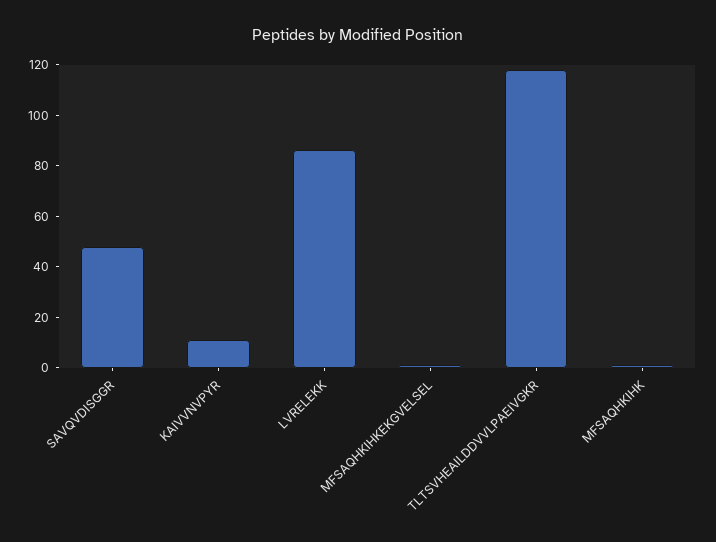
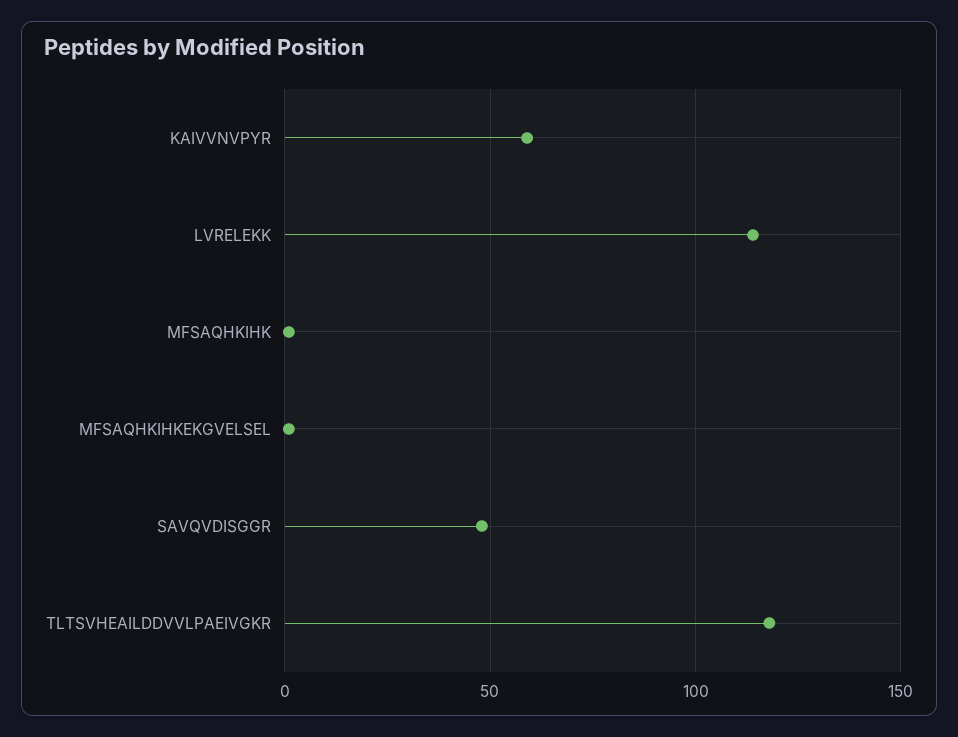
KAIVVNVPYR: 10 -> 60
LVRELEKK: 85 -> 115

